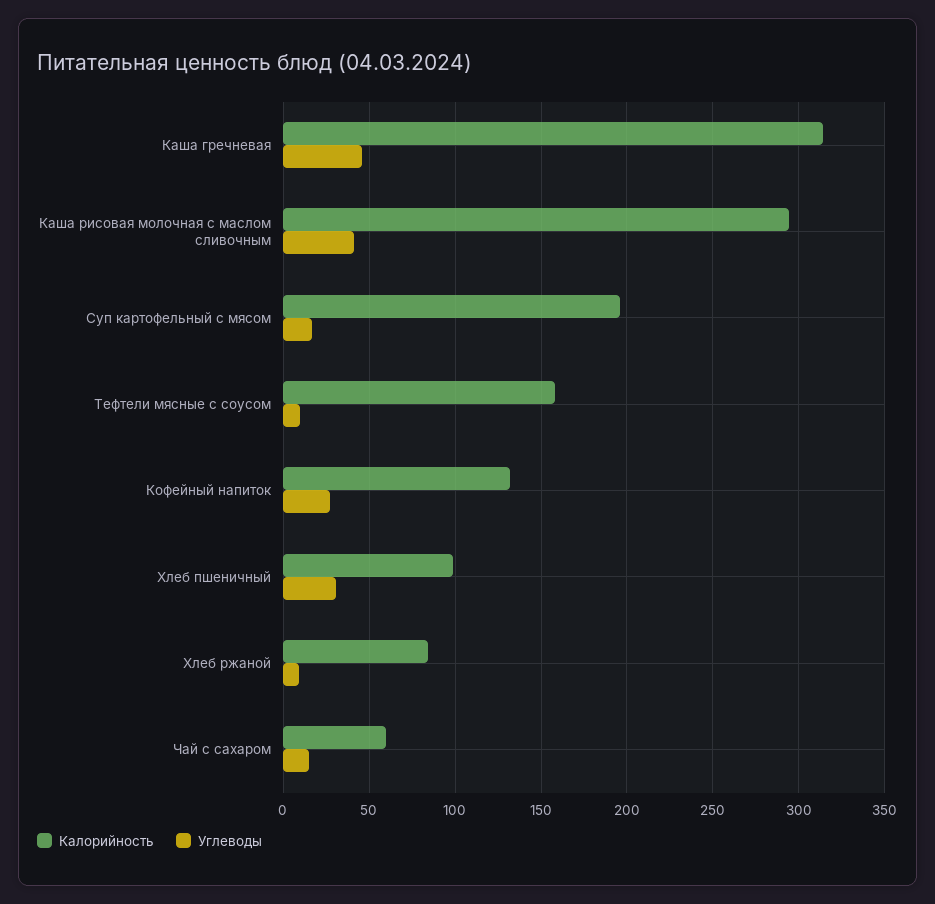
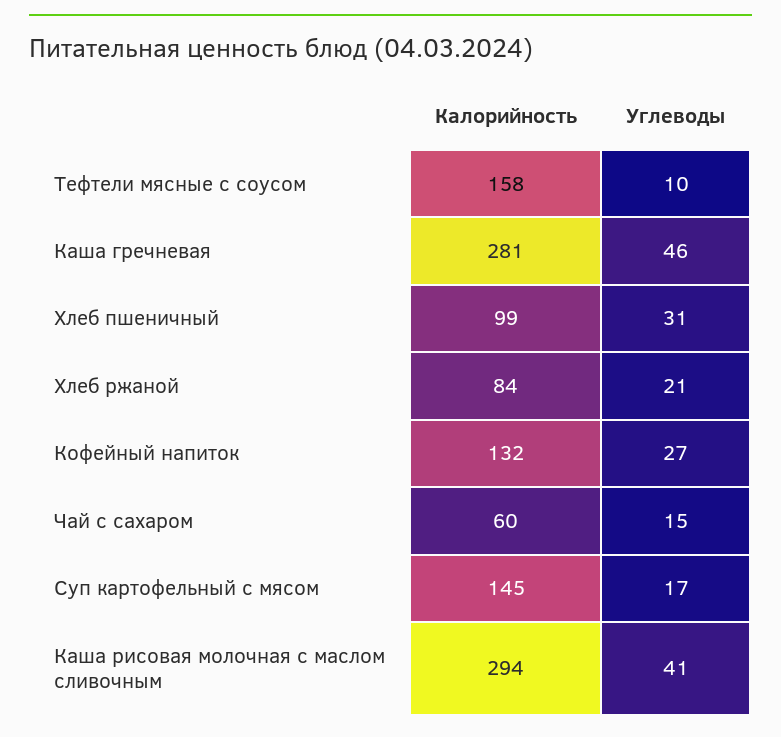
Калорийность, Каша гречневая: 315 -> 281
Калорийность, Суп картофельный с мясом: 195 -> 145
Углеводы, Хлеб ржаной: 10 -> 21

